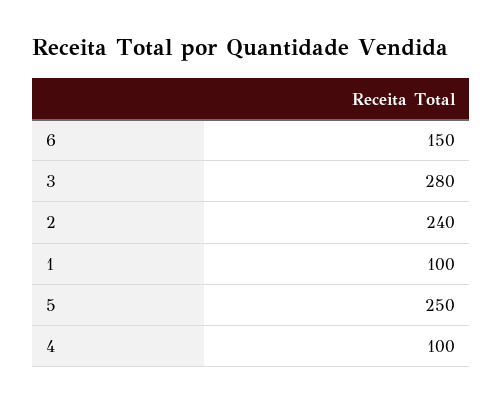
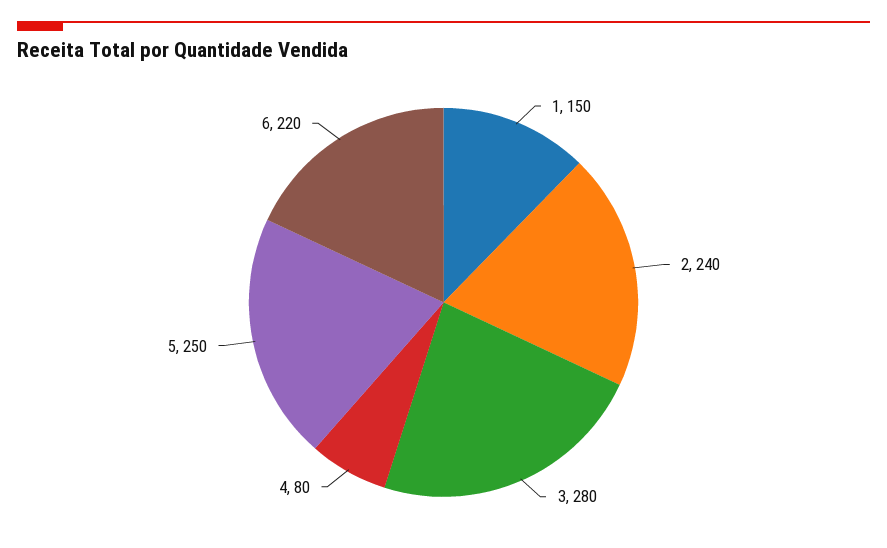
6: 150 -> 220
1: 100 -> 150
4: 100 -> 80

